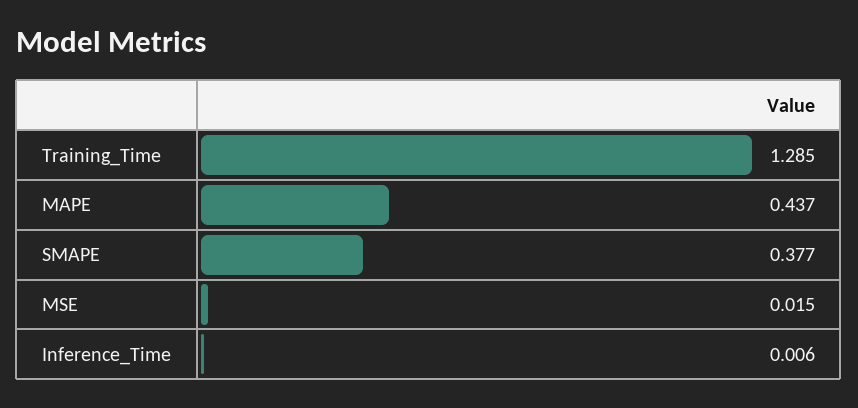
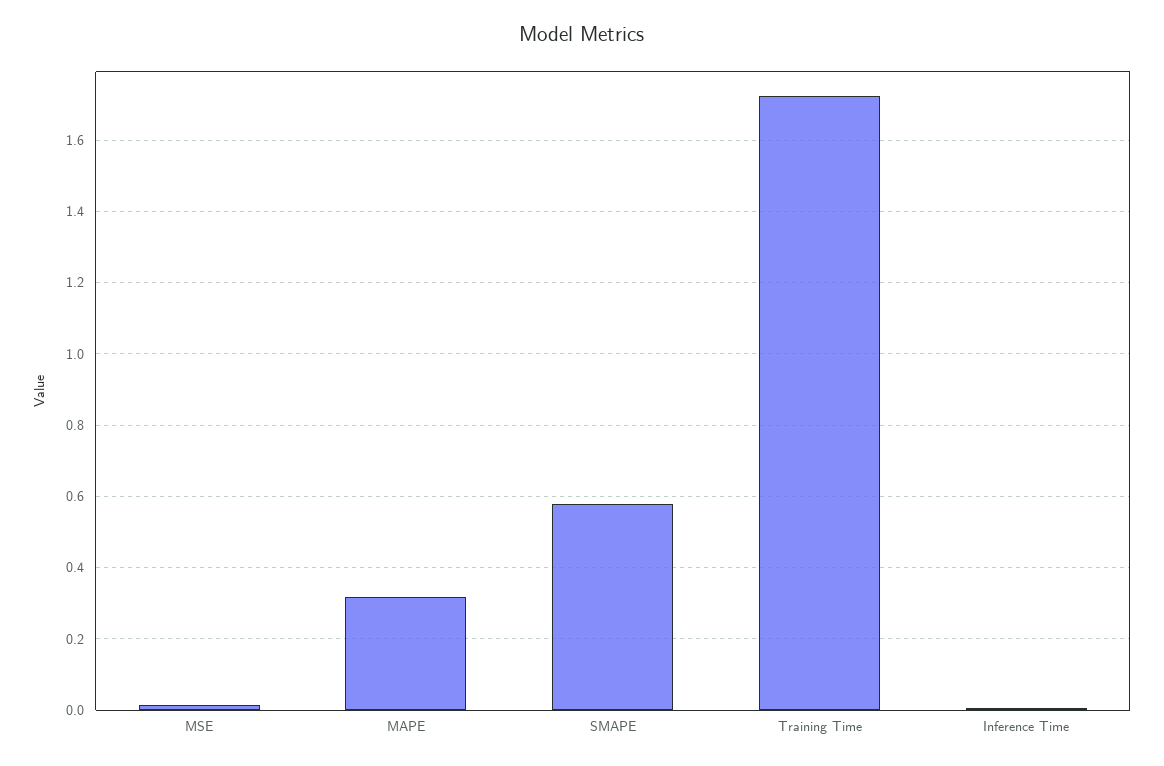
Training_Time: 1.285 -> 1.72
MAPE: 0.437 -> 0.32
SMAPE: 0.377 -> 0.58

